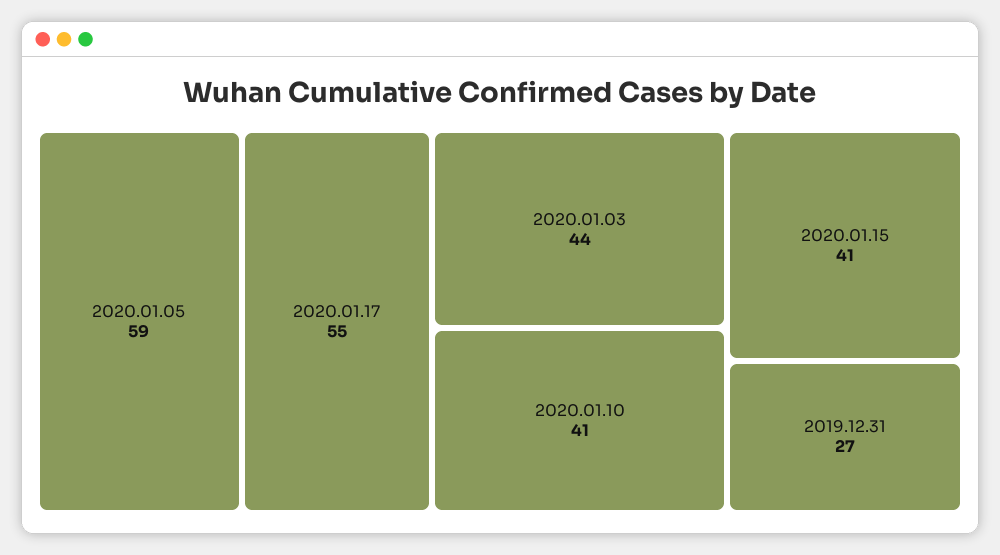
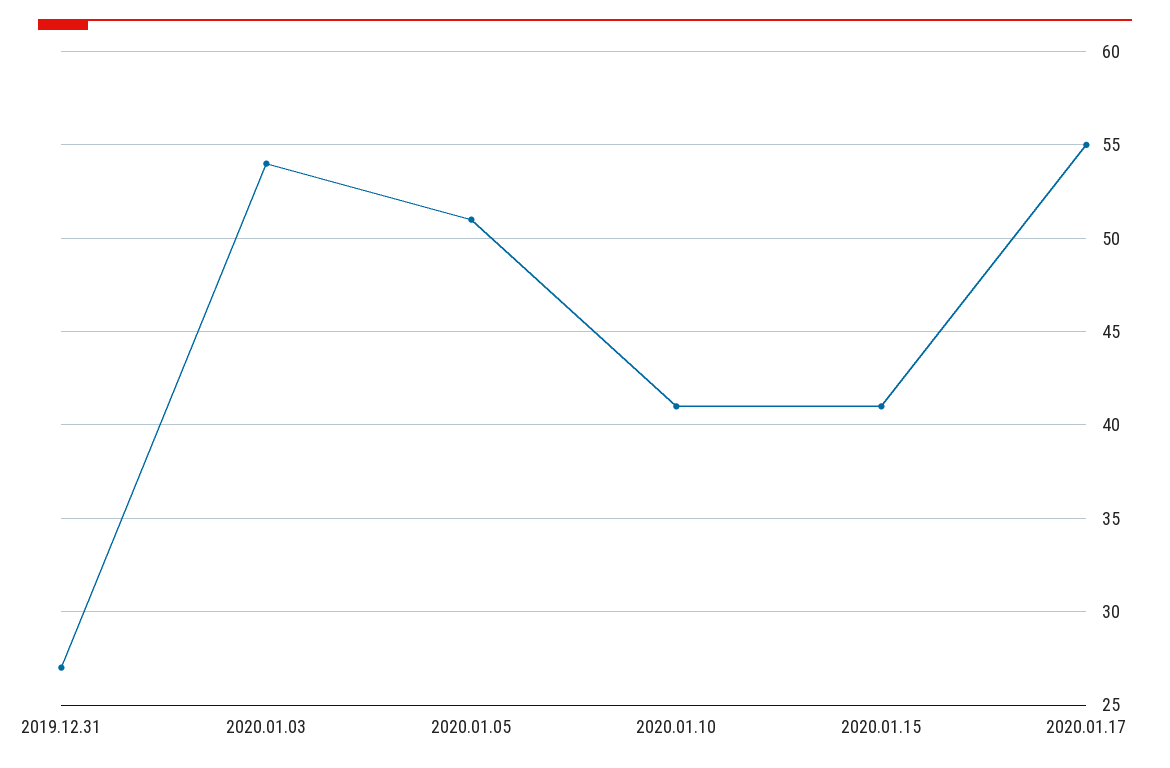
2020.01.05: 59 -> 51
2020.01.03: 44 -> 54

